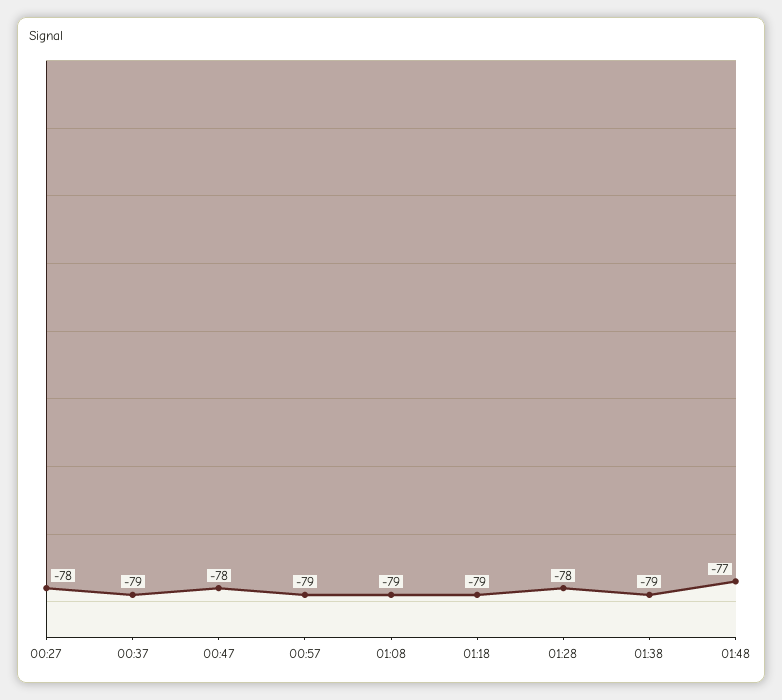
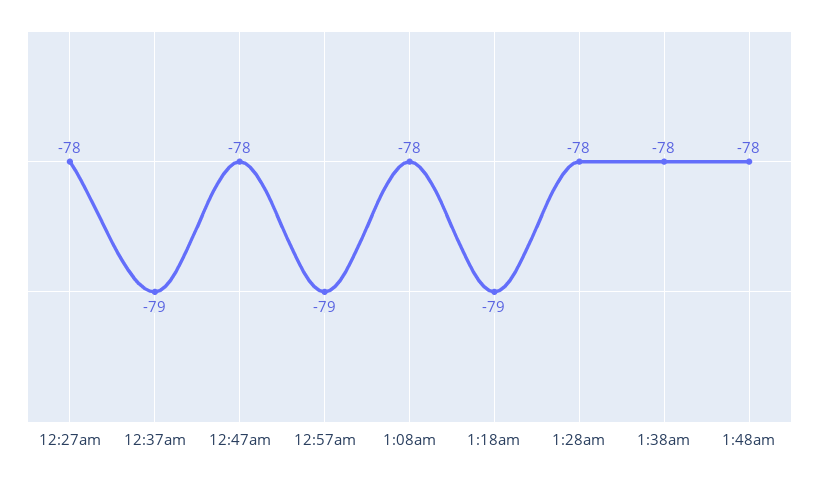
01:08: -79 -> -78
01:38: -79 -> -78
01:48: -77 -> -78

